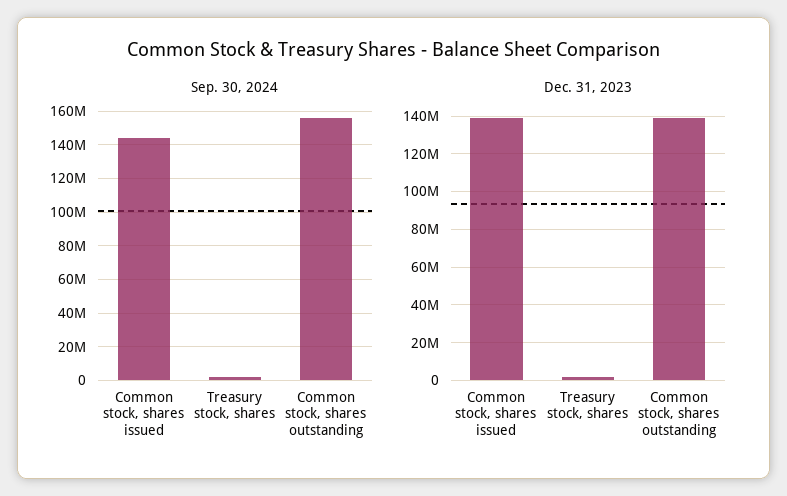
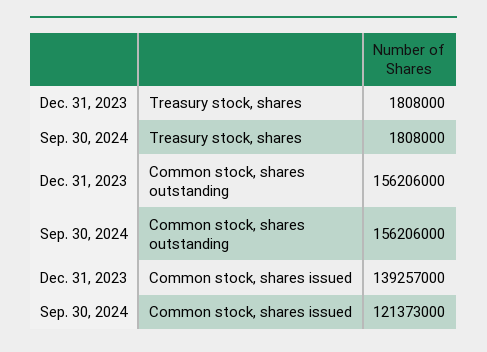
Sep. 30, 2024, Common stock, shares issued: 145000000 -> 121373000
Dec. 31, 2023, Common stock, shares outstanding: 140000000 -> 156206000

